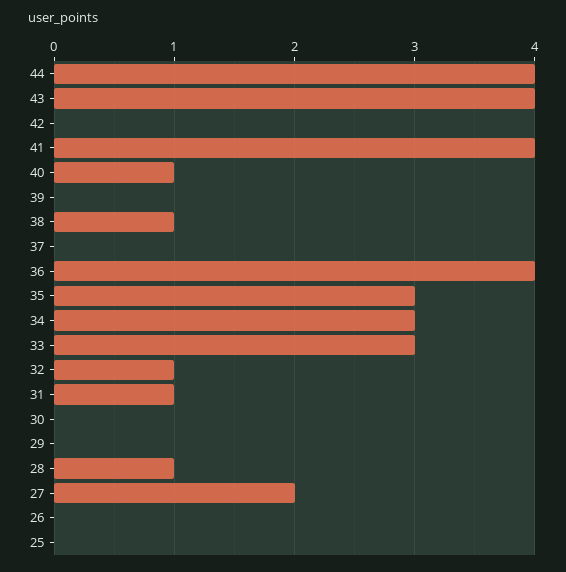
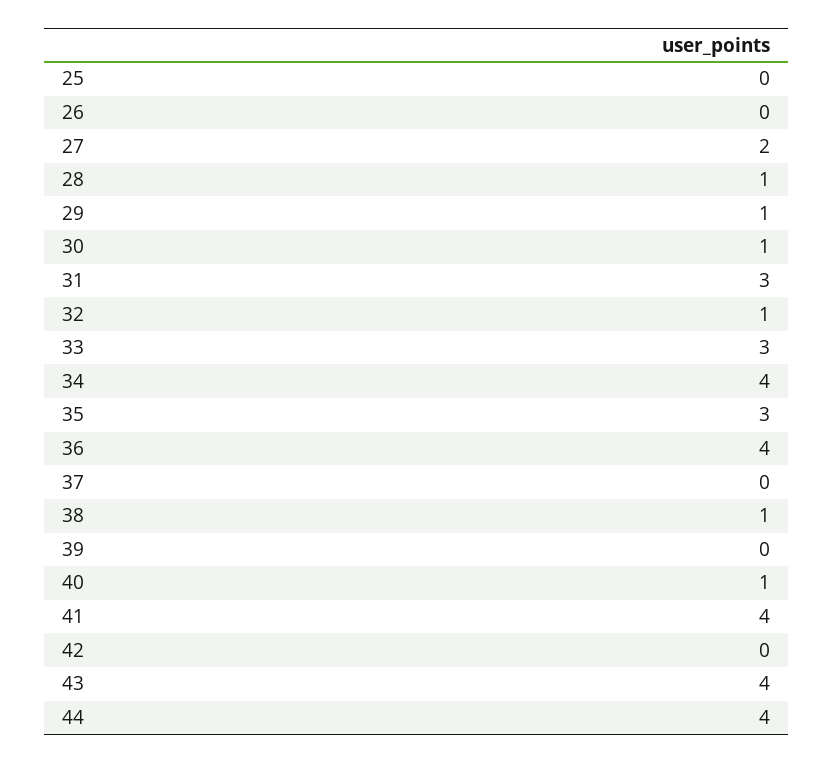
34: 3 -> 4
31: 1 -> 3
30: 0 -> 1
29: 0 -> 1

